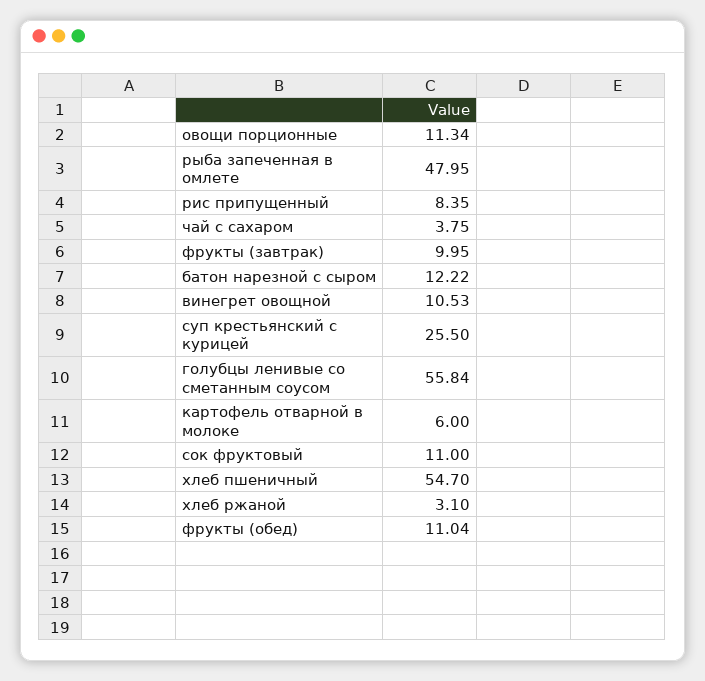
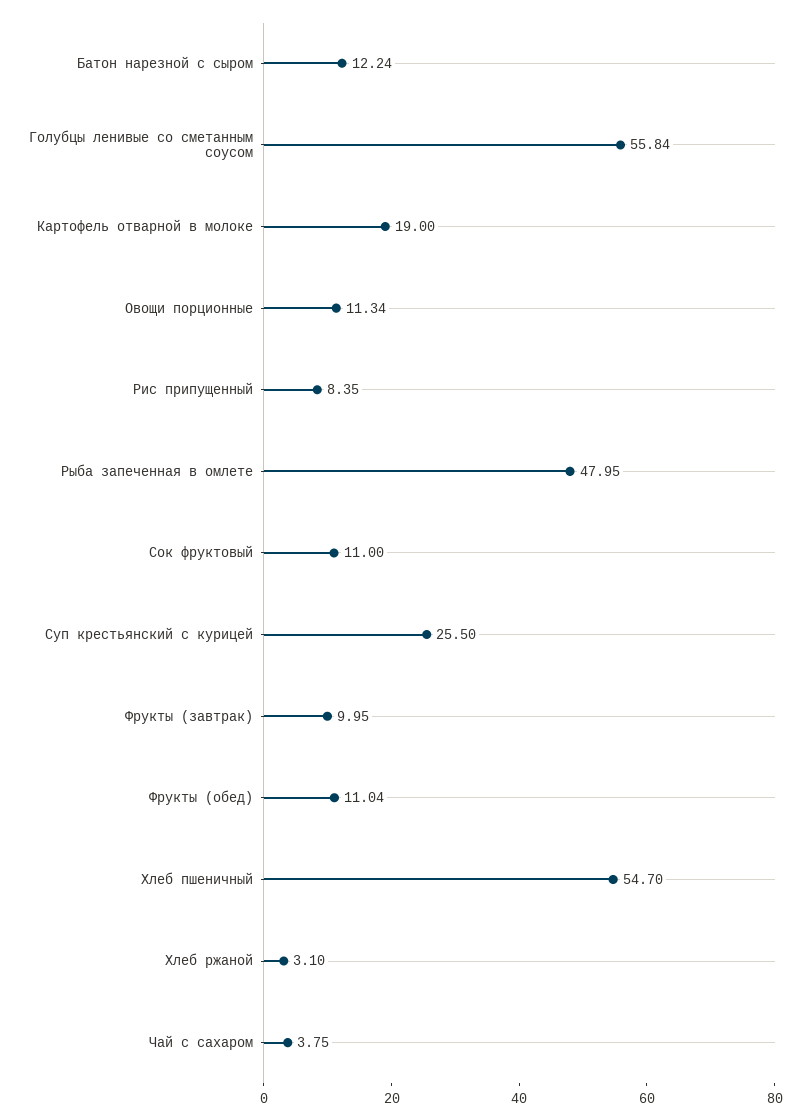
батон нарезной с сыром: 12.22 -> 12.24
винегрет овощной: 10.53 -> none
картофель отварной в молоке: 6 -> 19

